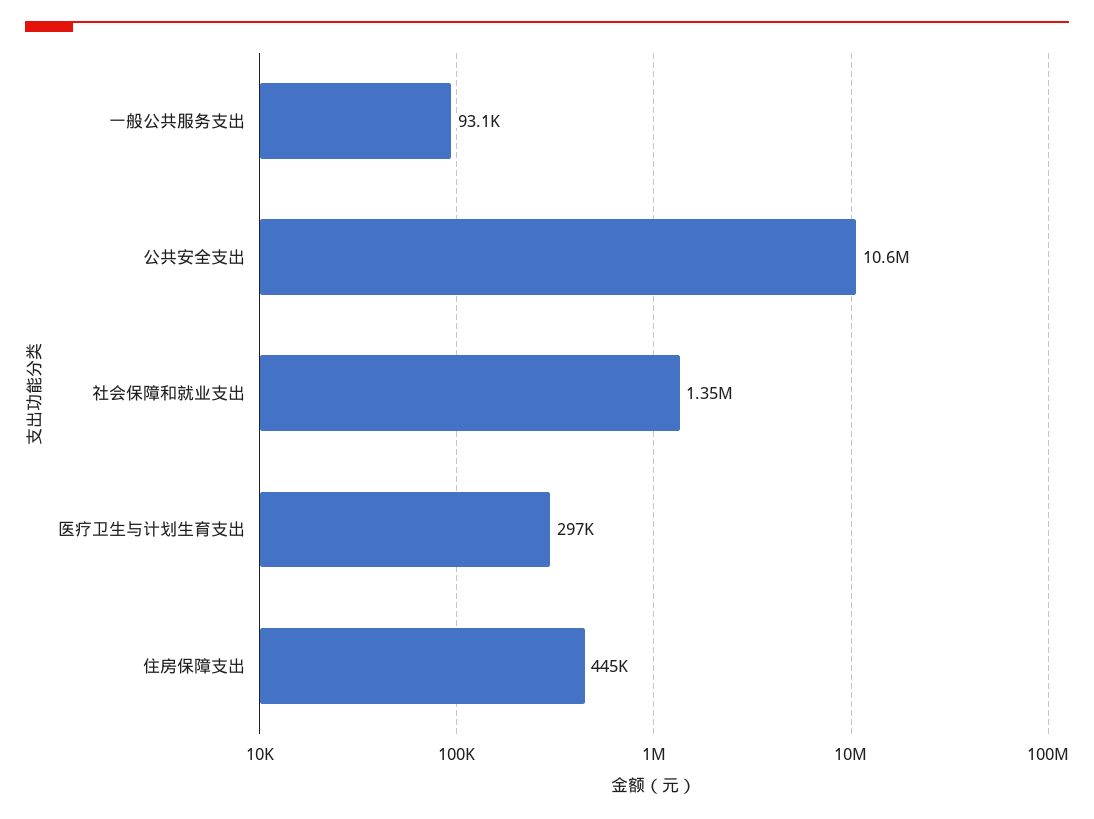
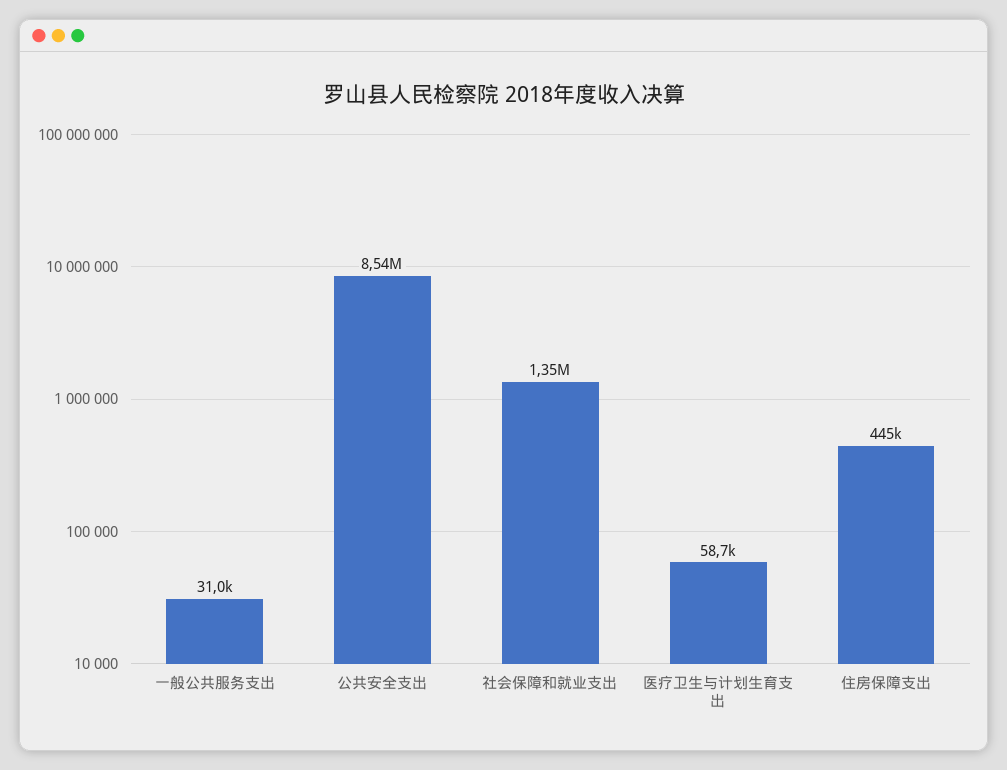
一般公共服务支出: 93100 -> 31000
公共安全支出: 10600000 -> 8540000
医疗卫生与计划生育支出: 297000 -> 58700

